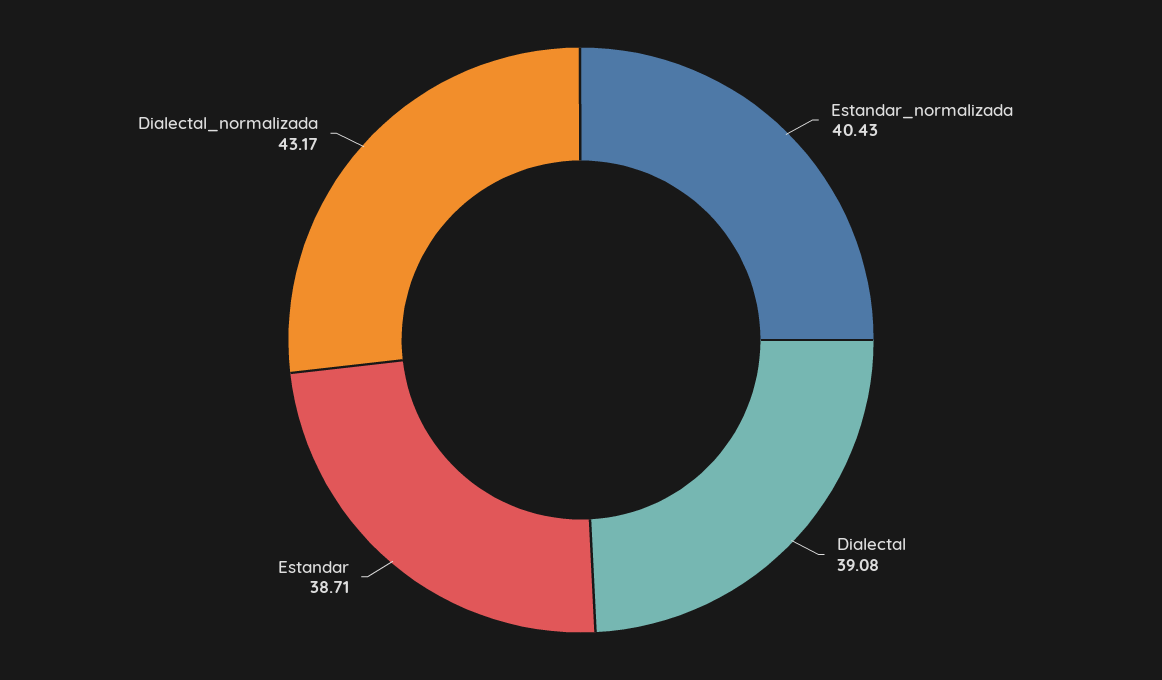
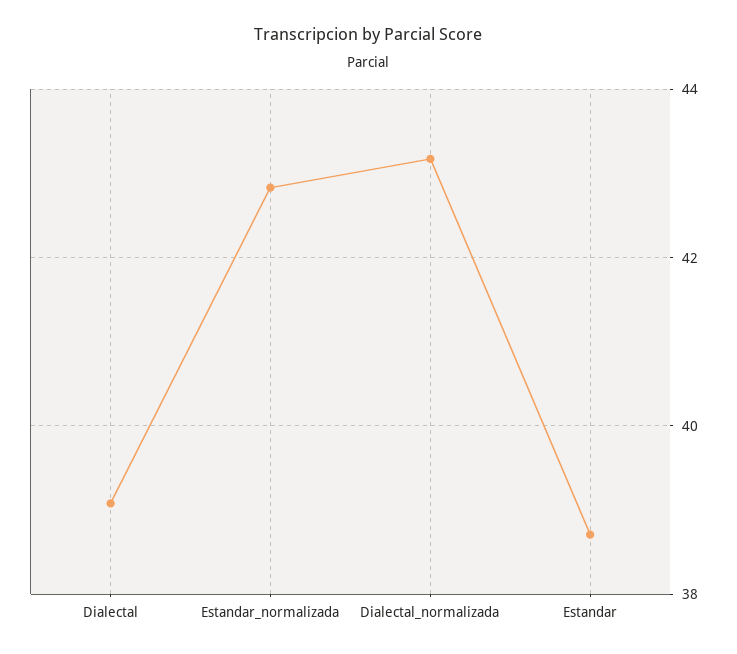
Estandar_normalizada: 40.43 -> 42.8

